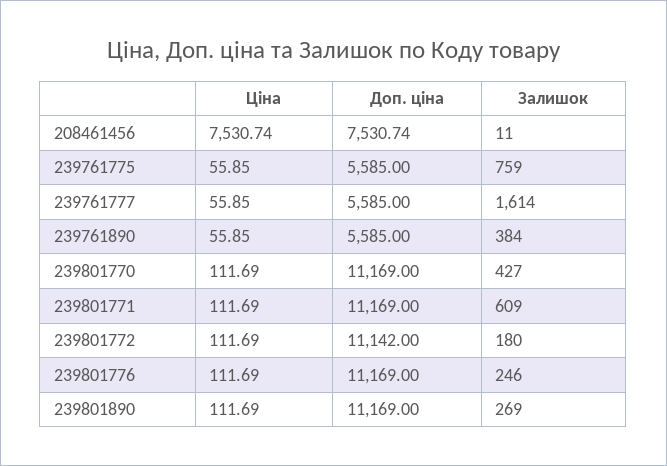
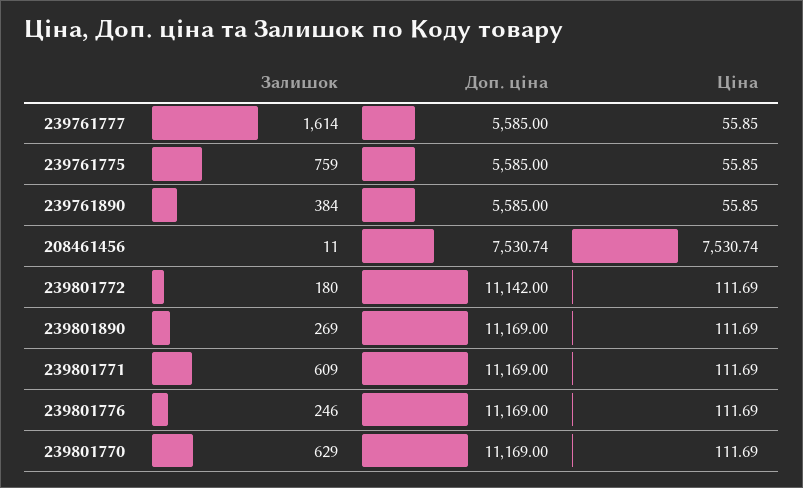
Залишок, 239801770: 427 -> 629

